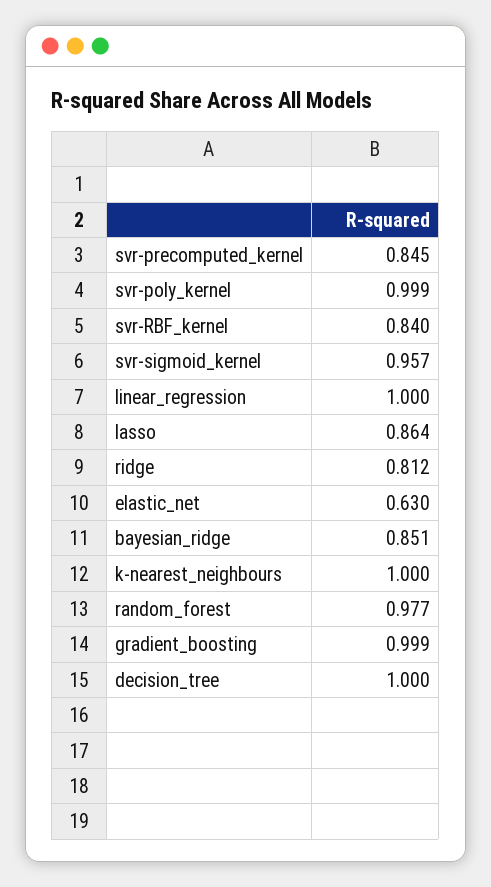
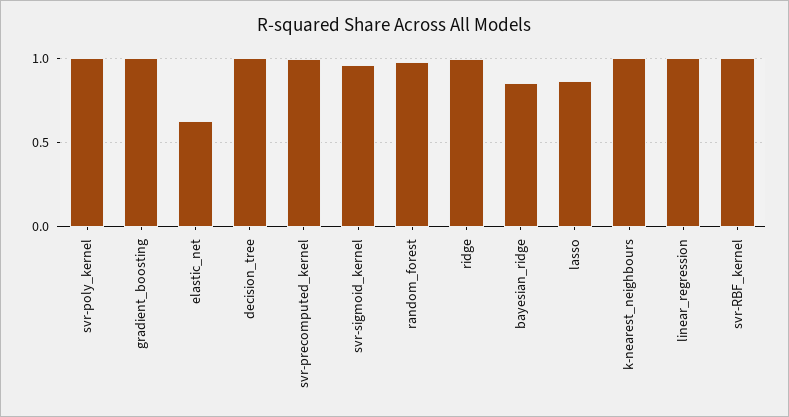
svr-precomputed_kernel: 0.845 -> 1
svr-RBF_kernel: 0.84 -> 1
ridge: 0.812 -> 1

